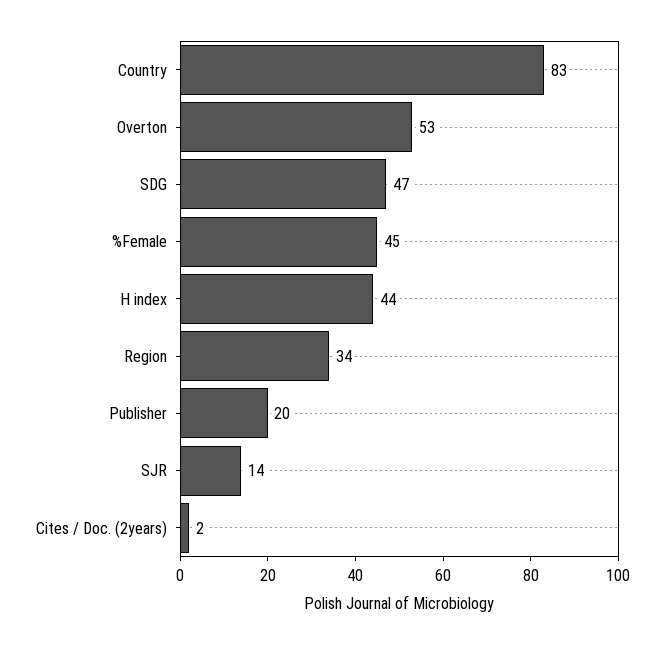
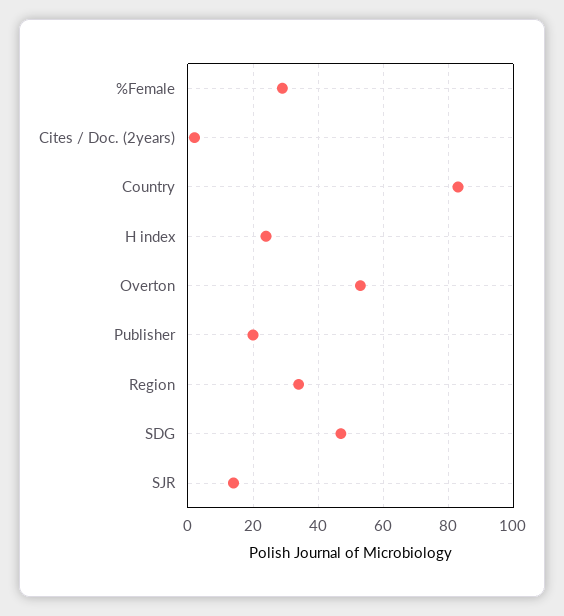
%Female: 45 -> 30
H index: 44 -> 25

